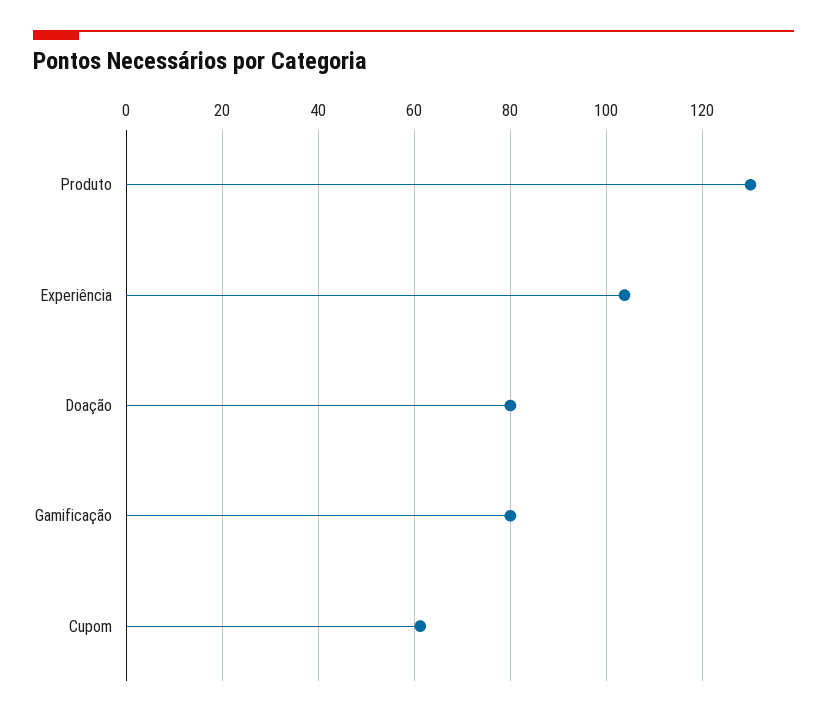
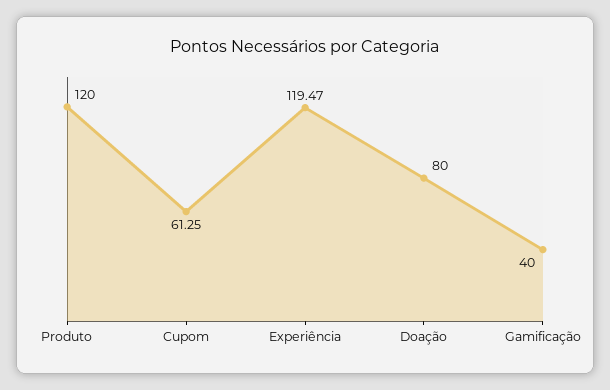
Produto: 130 -> 120
Experiência: 104 -> 119.47
Gamificação: 80 -> 40

